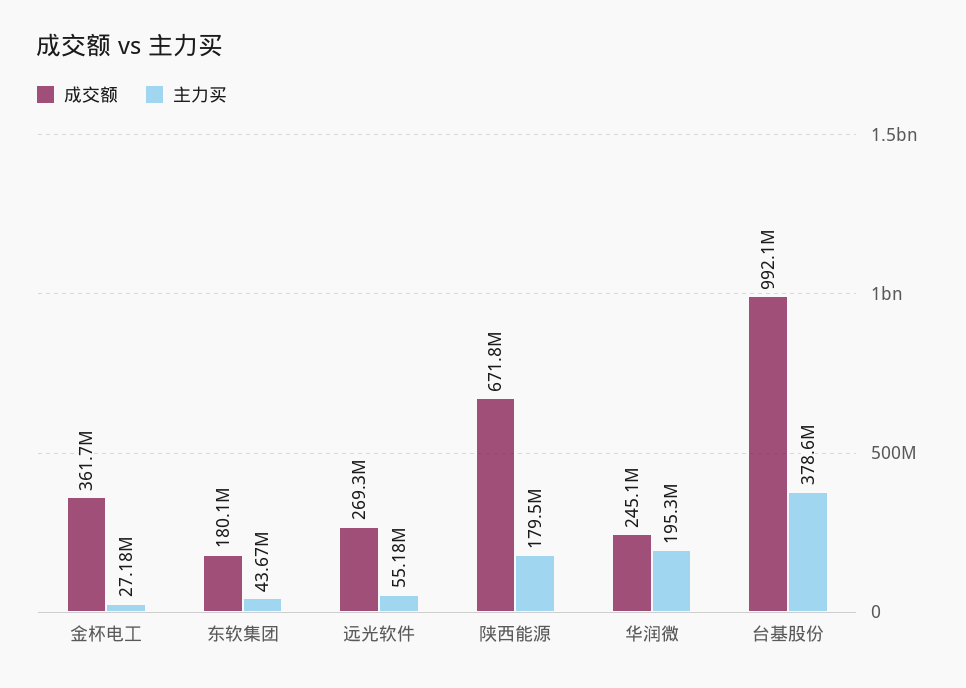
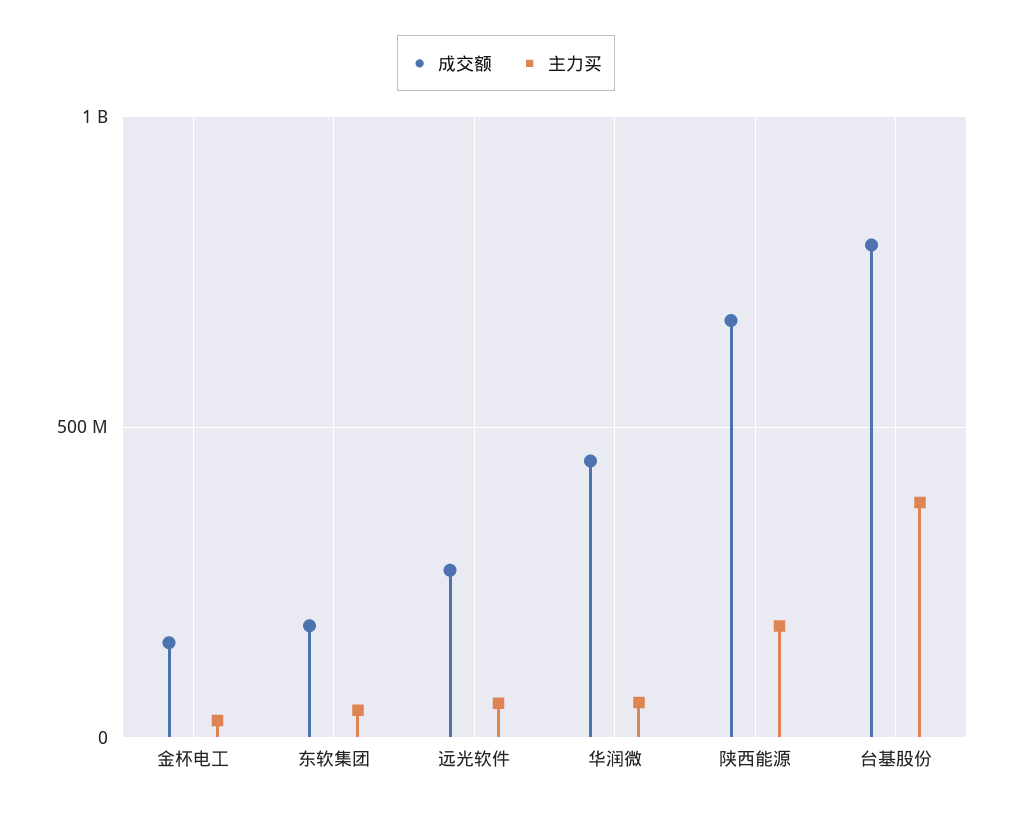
成交额, 金杯电工: 361700000 -> 150000000
成交额, 华润微: 245100000 -> 450000000
主力买, 华润微: 195300000 -> 50000000
成交额, 台基股份: 992100000 -> 800000000

